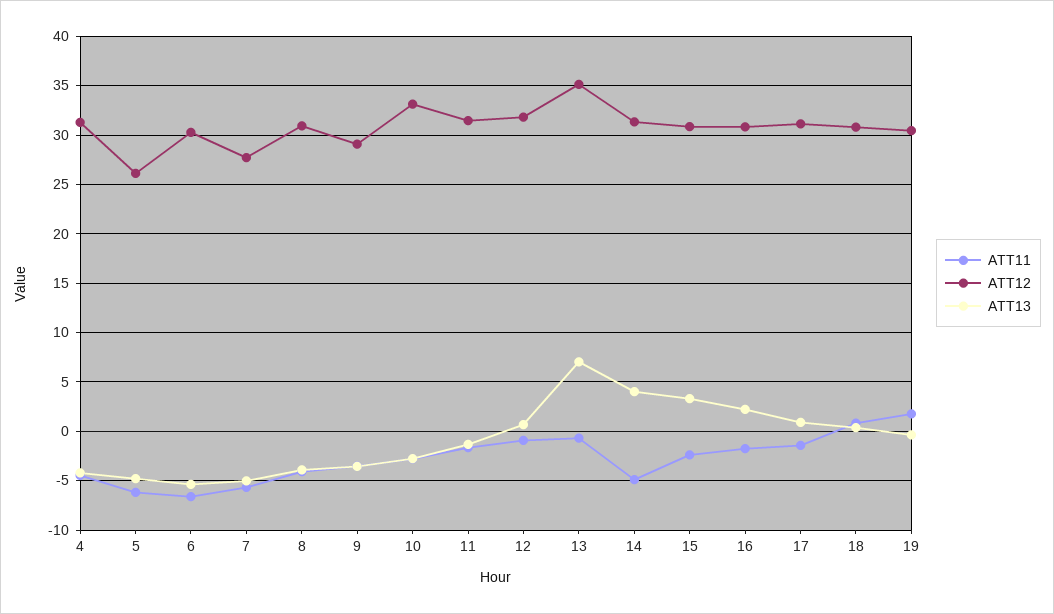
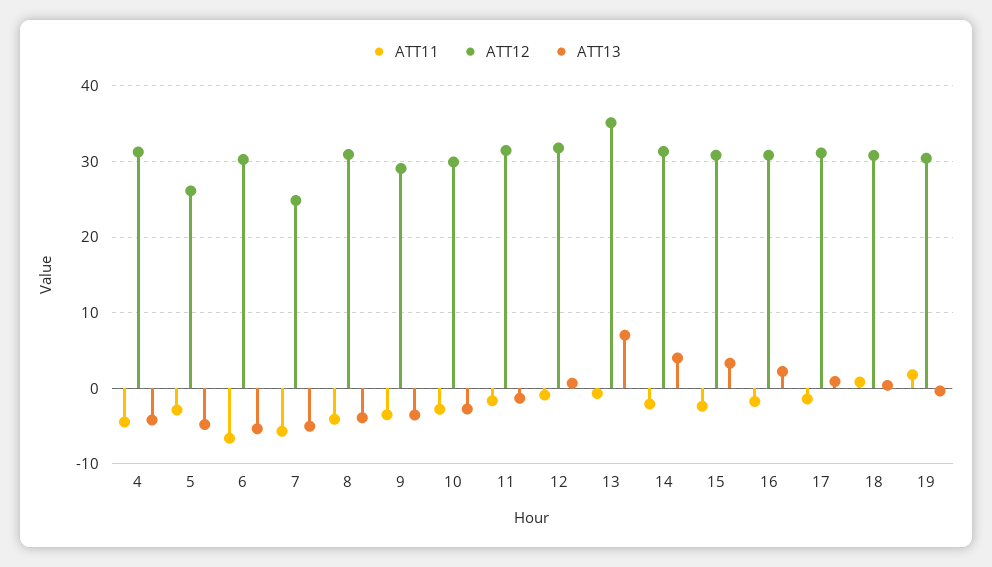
ATT11, 5: -6 -> -3
ATT12, 7: 28 -> 25
ATT12, 10: 33 -> 30
ATT11, 14: -5 -> -2

